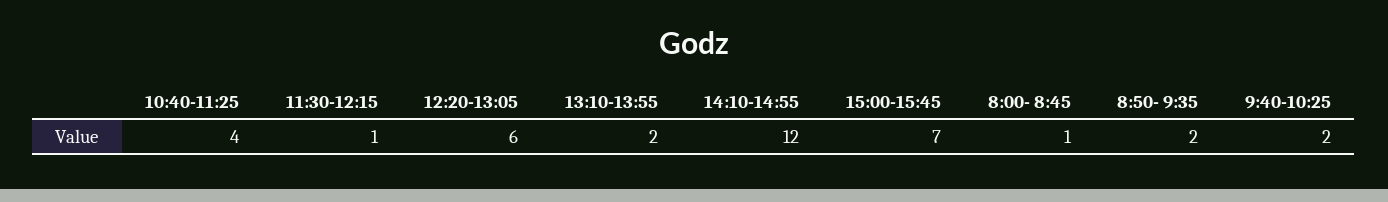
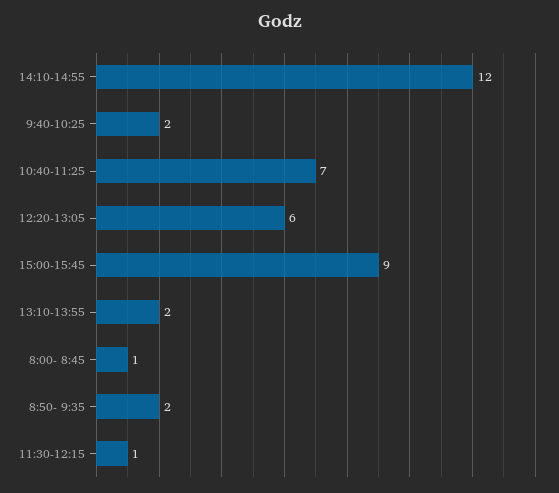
10:40-11:25: 4 -> 7
15:00-15:45: 7 -> 9

